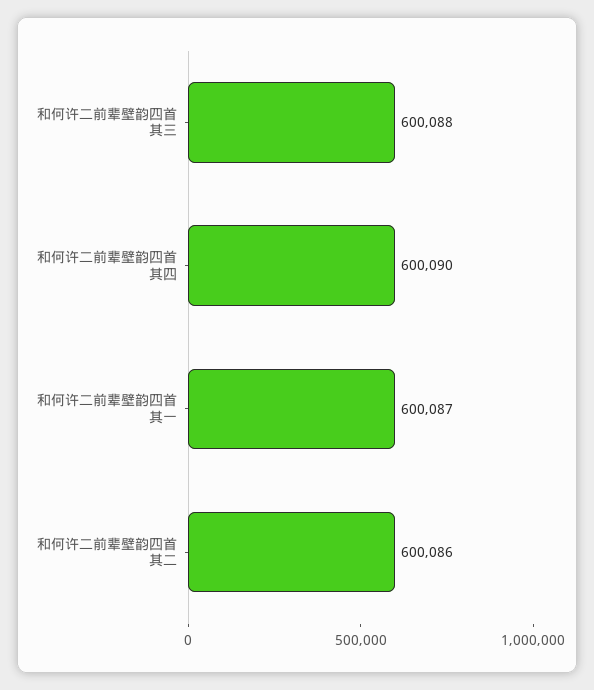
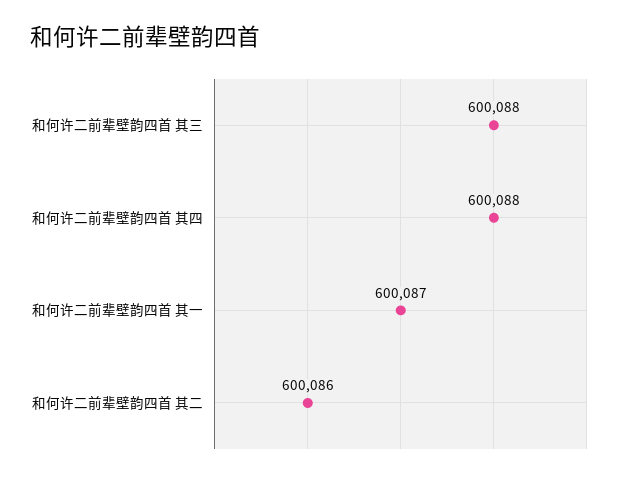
和何许二前辈壁韵四首 其四: 600090 -> 600088

